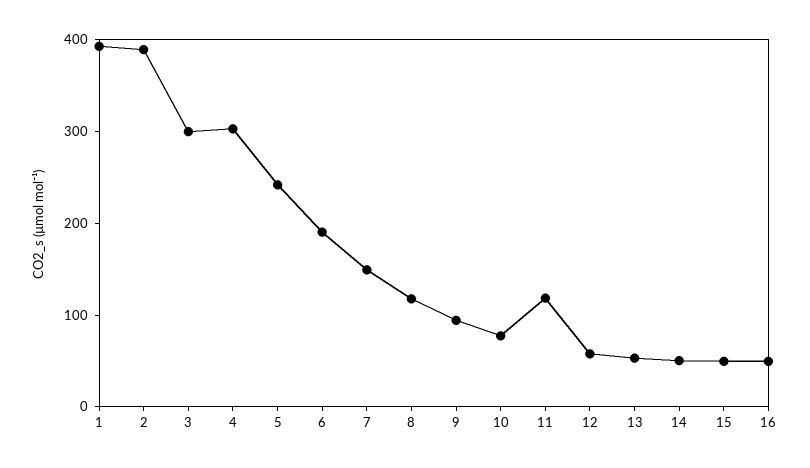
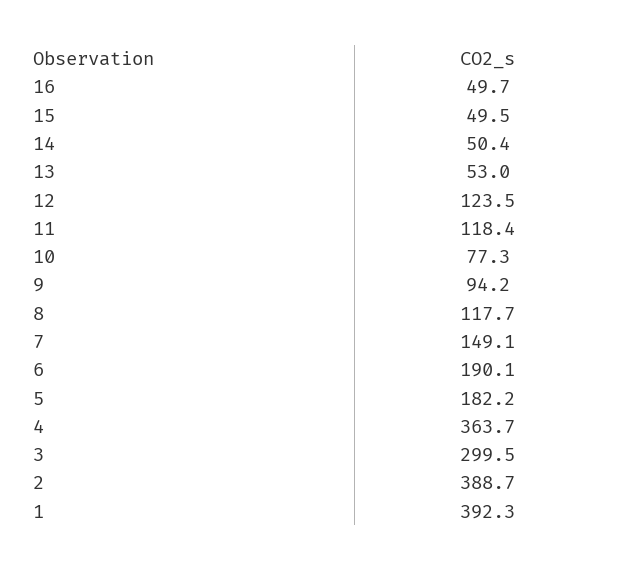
4: 300 -> 363.7
5: 240 -> 182.2
12: 60 -> 123.5

